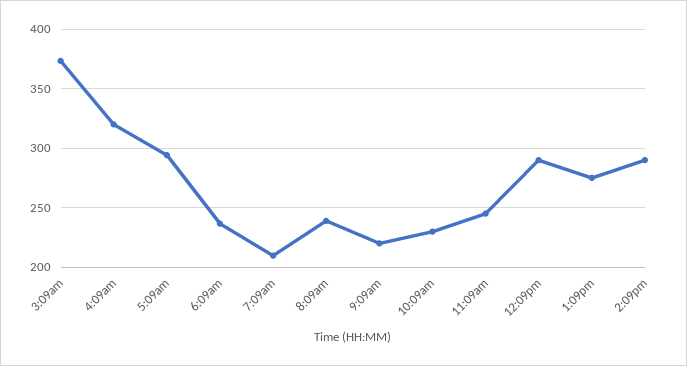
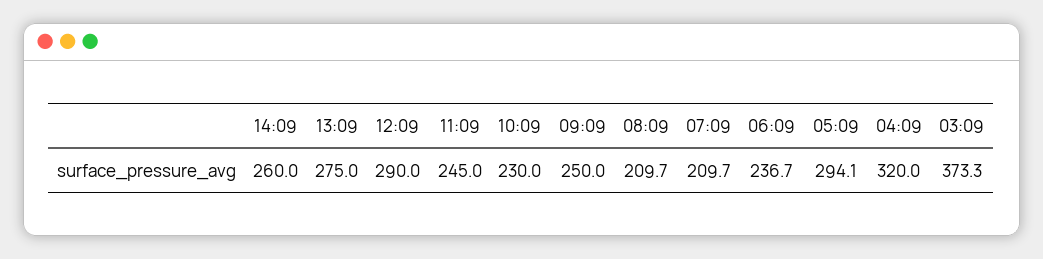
8:09am: 240 -> 209.7
9:09am: 220 -> 250
2:09pm: 290 -> 260

